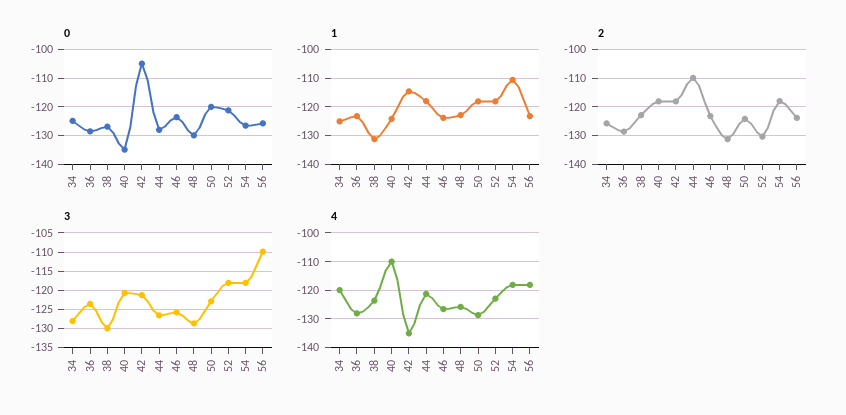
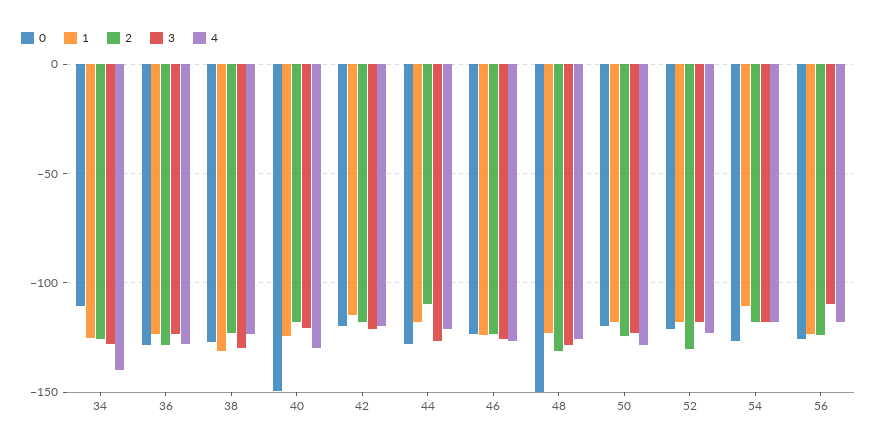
0, 34: -125 -> -110
0, 40: -135 -> -150
0, 42: -105 -> -120
0, 48: -130 -> -150
4, 34: -120 -> -140
4, 40: -110 -> -130
4, 42: -135 -> -120

